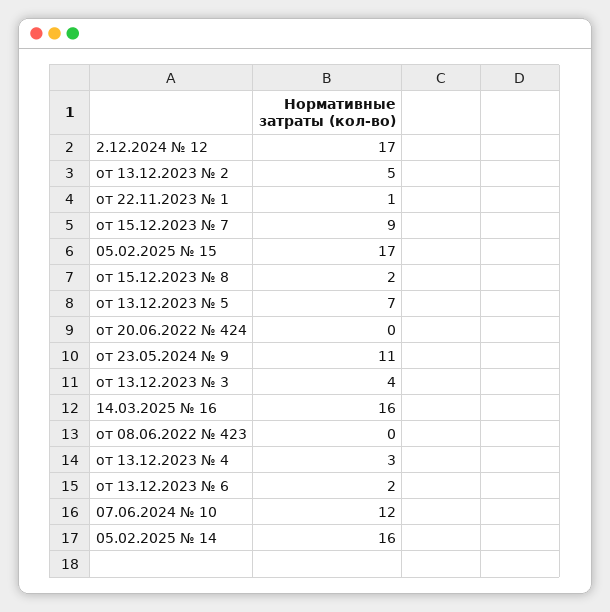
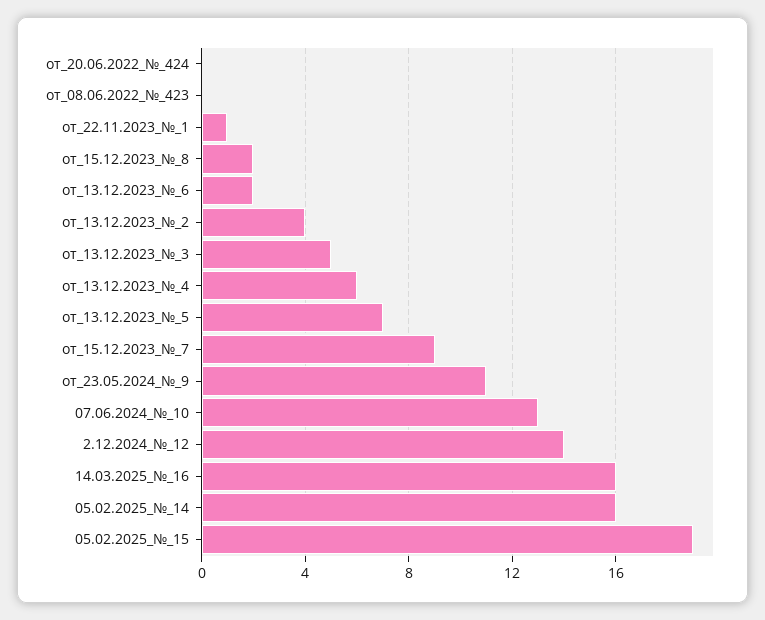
2.12.2024 № 12: 17 -> 14
от 13.12.2023 № 2: 5 -> 4
05.02.2025 № 15: 17 -> 19
от 13.12.2023 № 3: 4 -> 5
от 13.12.2023 № 4: 3 -> 6
07.06.2024 № 10: 12 -> 13

